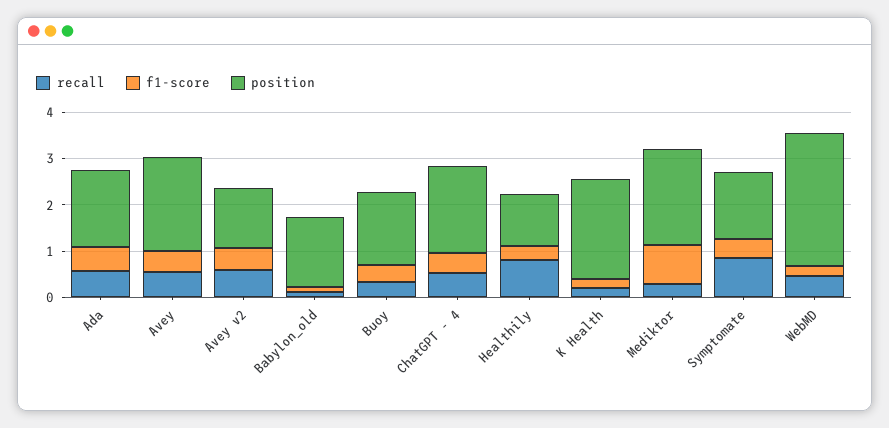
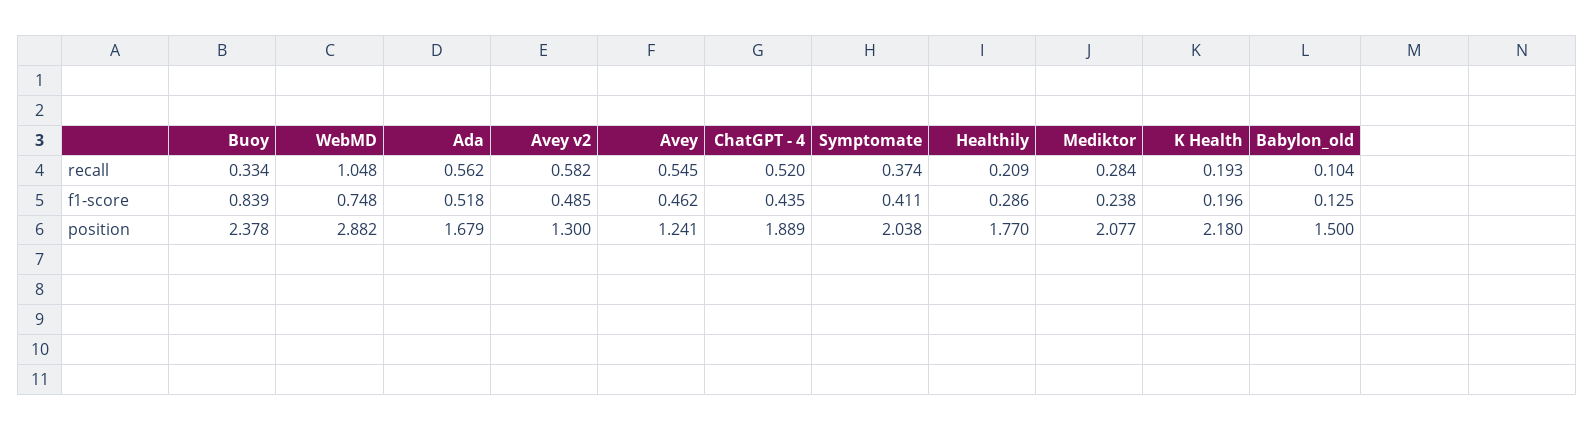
position, Avey: 2 -> 1.241
f1-score, Buoy: 0.4 -> 0.839
position, Buoy: 1.6 -> 2.378
recall, Healthily: 0.8 -> 0.209
position, Healthily: 1.2 -> 1.77
f1-score, Mediktor: 0.8 -> 0.238
recall, Symptomate: 0.8 -> 0.374
position, Symptomate: 1.4 -> 2.038
recall, WebMD: 0.4 -> 1.048
f1-score, WebMD: 0.2 -> 0.748

